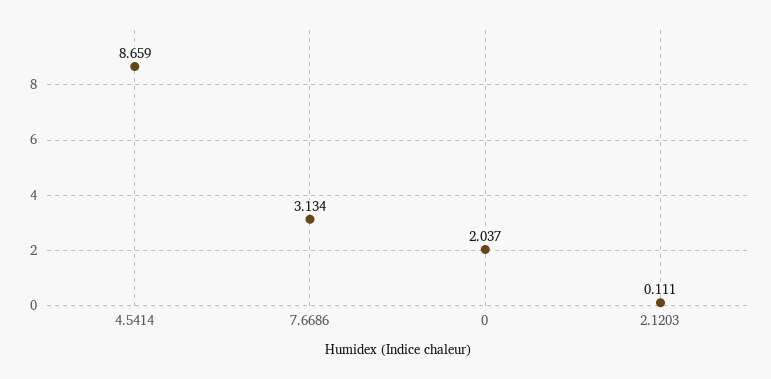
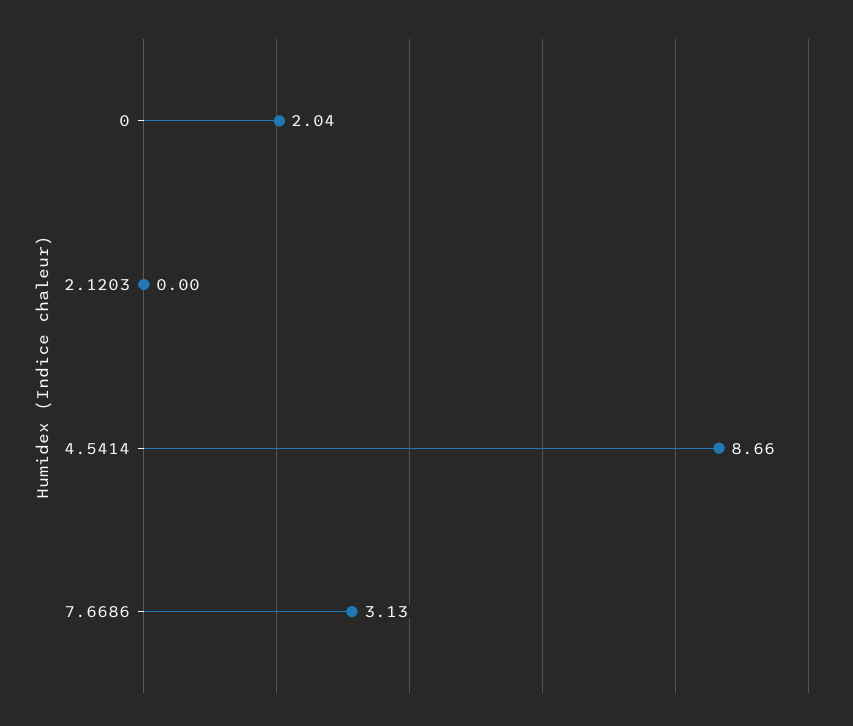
2.1203: 0.111 -> 0

